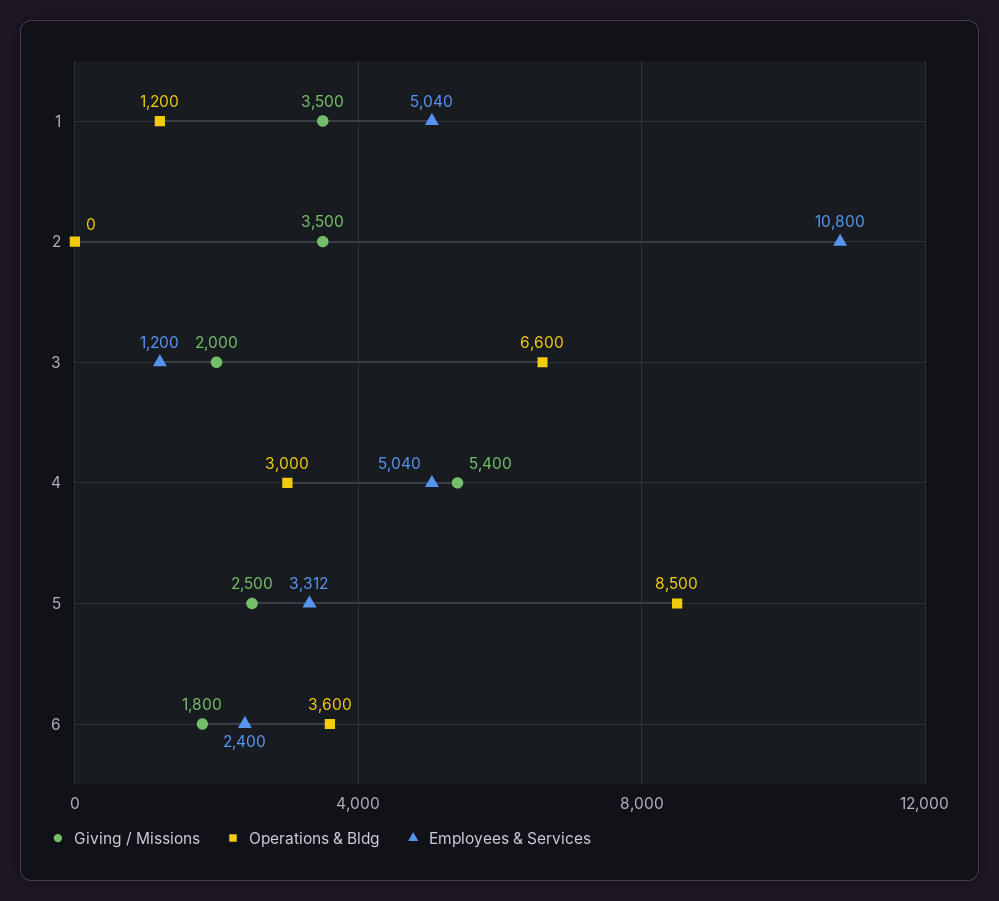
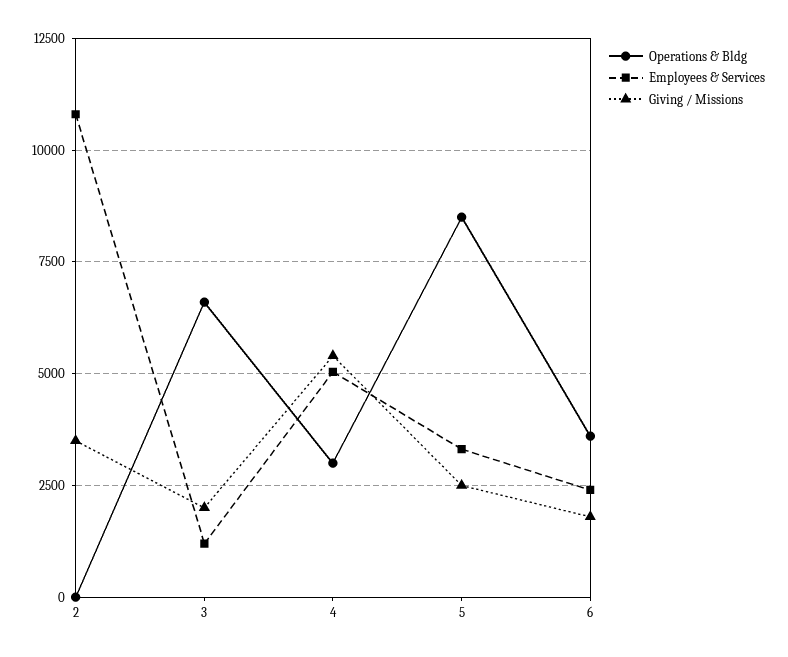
Giving / Missions, 1: 3500 -> none
Operations & Bldg, 1: 1200 -> none
Employees & Services, 1: 5040 -> none

